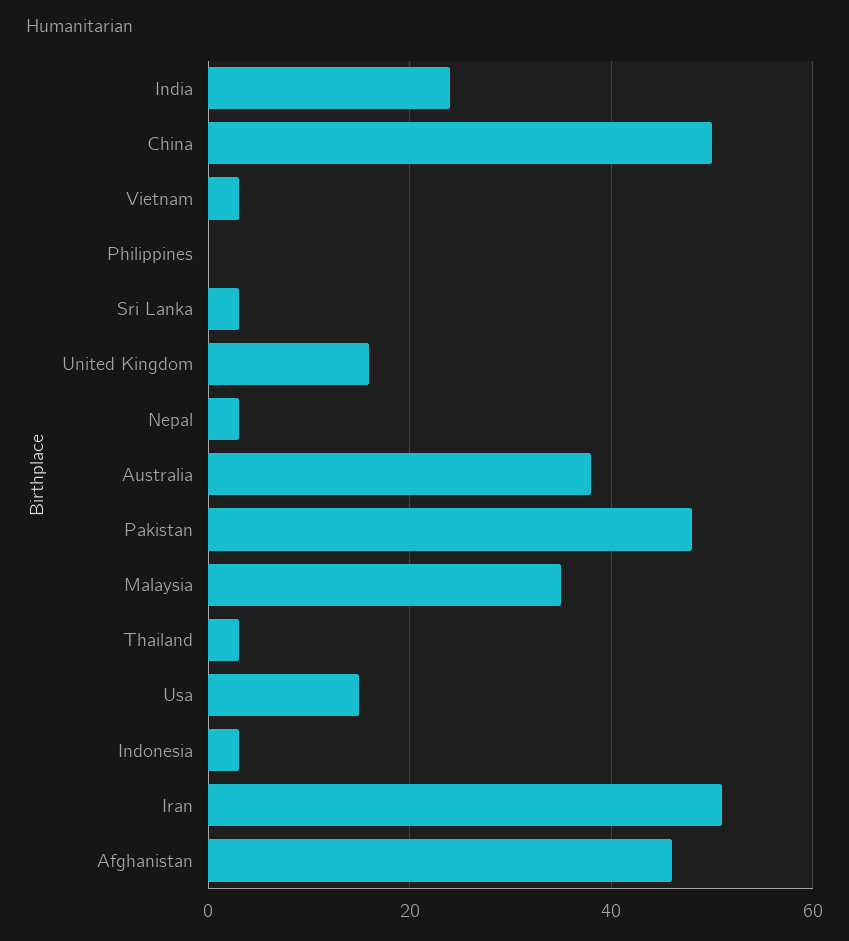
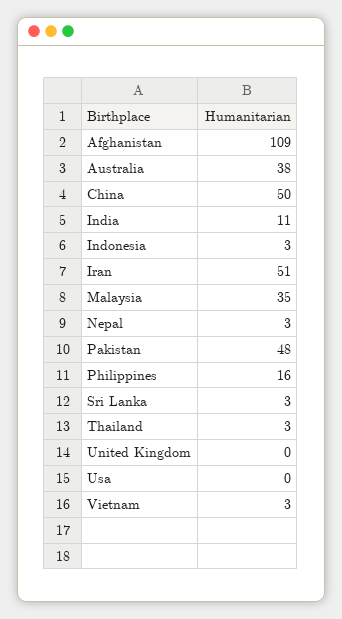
India: 25 -> 11
Philippines: 0 -> 16
United Kingdom: 15 -> 0
Usa: 15 -> 0
Afghanistan: 45 -> 109

